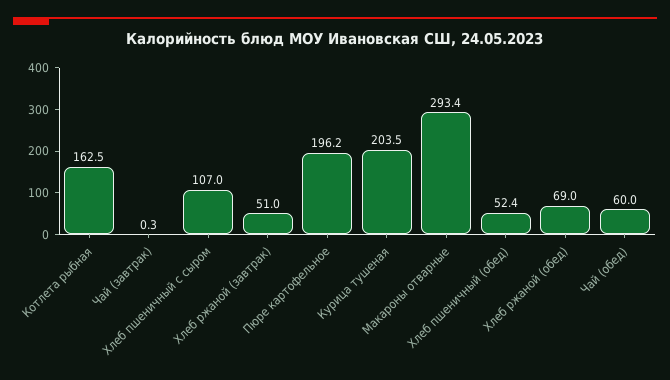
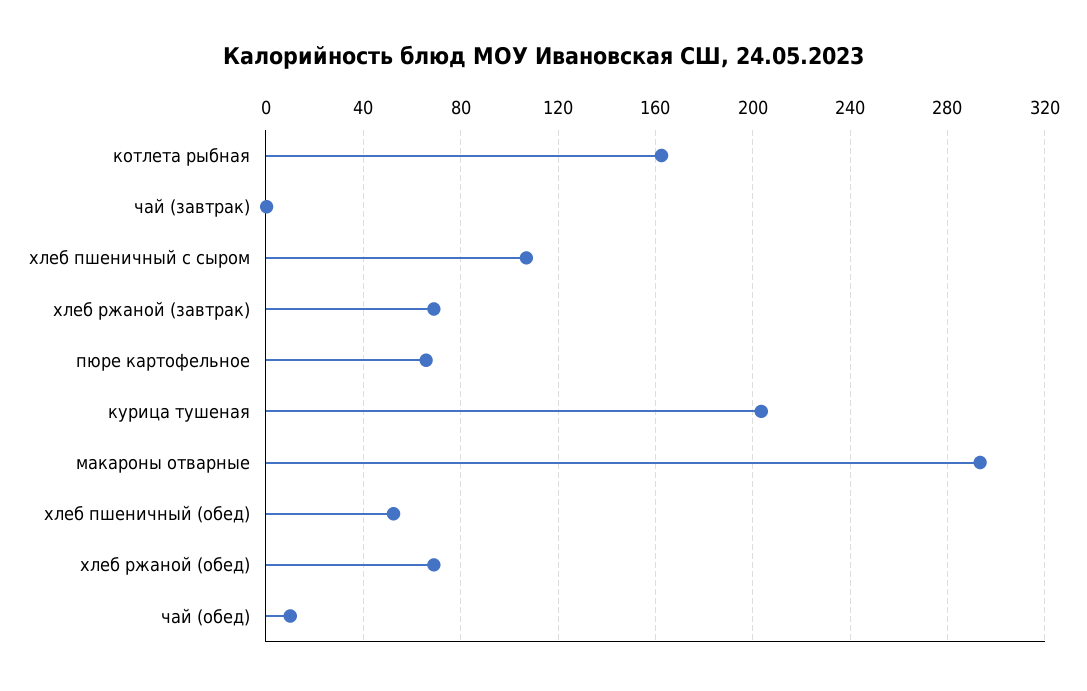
Хлеб ржаной (завтрак): 51 -> 70
Пюре картофельное: 196.2 -> 65
Чай (обед): 60 -> 10

